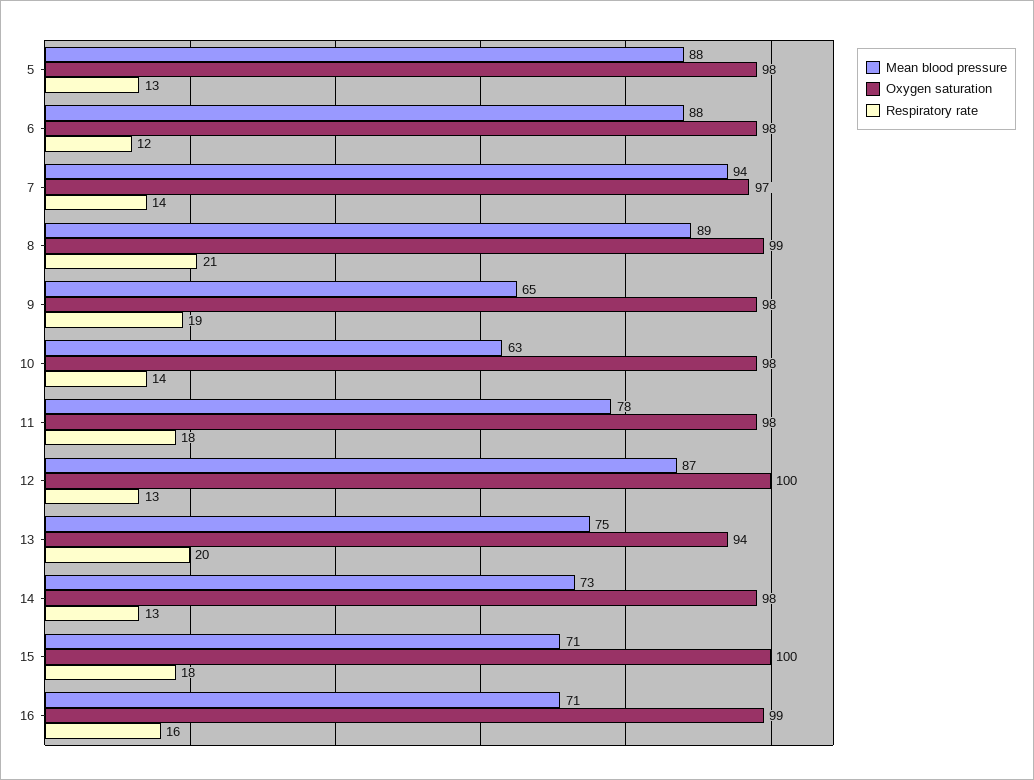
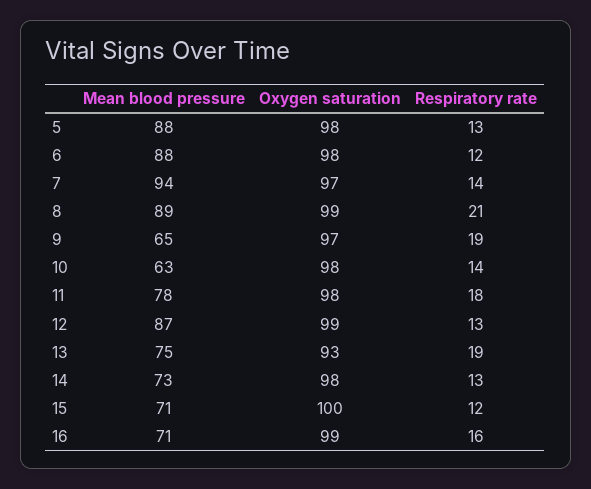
Oxygen saturation, 9: 98 -> 97
Oxygen saturation, 12: 100 -> 99
Oxygen saturation, 13: 94 -> 93
Respiratory rate, 13: 20 -> 19
Respiratory rate, 15: 18 -> 12

